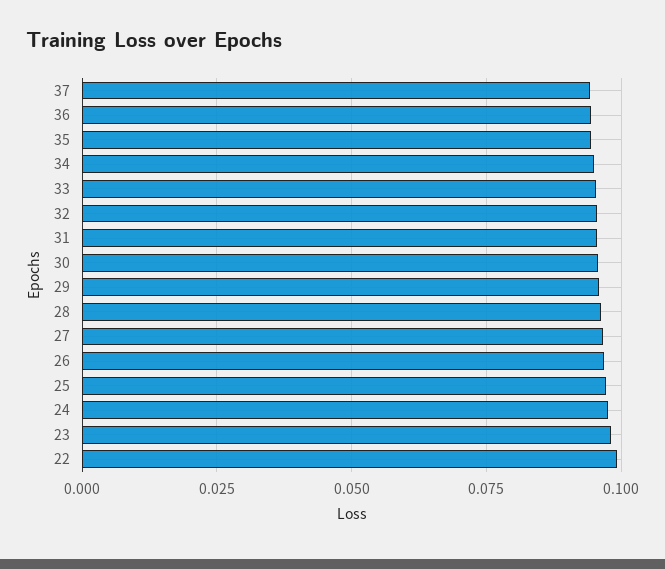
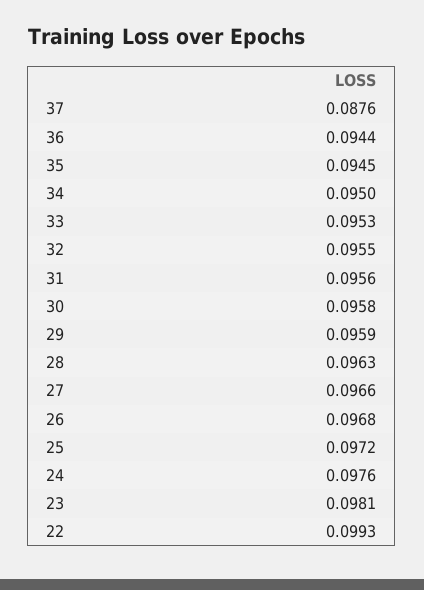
37: 0.095 -> 0.0876

